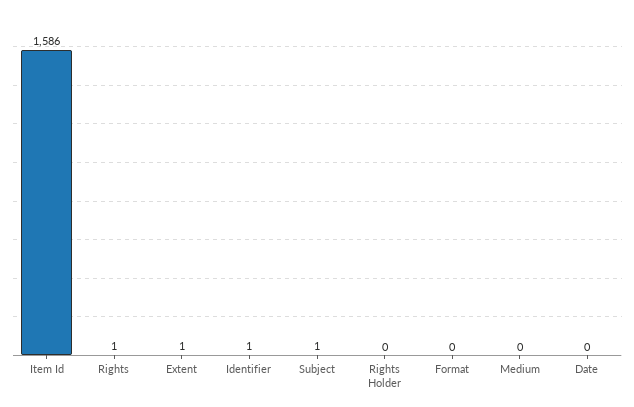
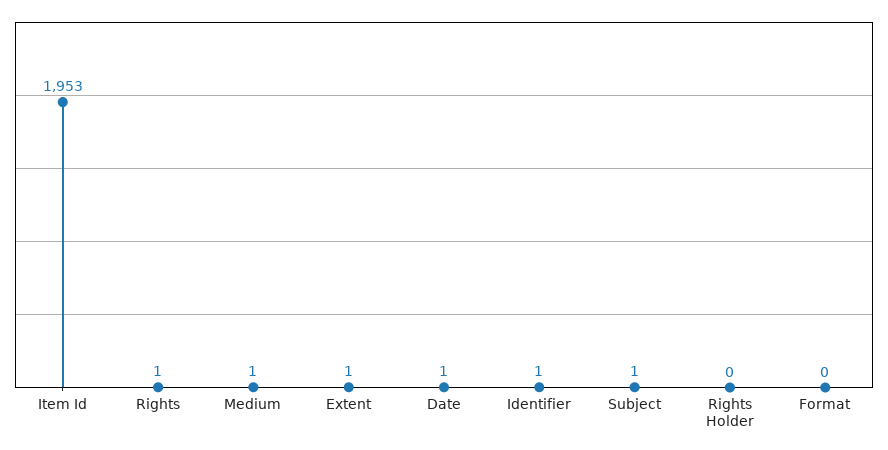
Item Id: 1586 -> 1953
Medium: 0 -> 1
Date: 0 -> 1

